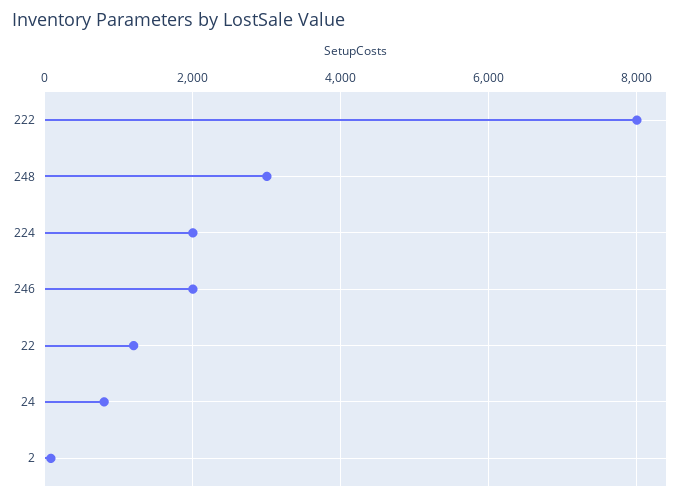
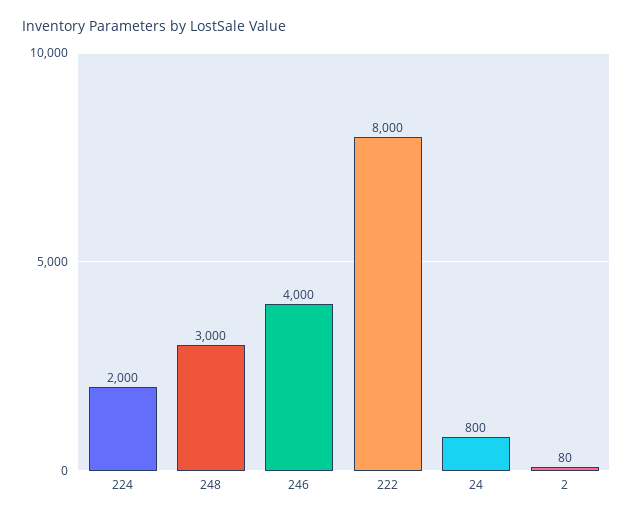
246: 2000 -> 4000
22: 1200 -> none

